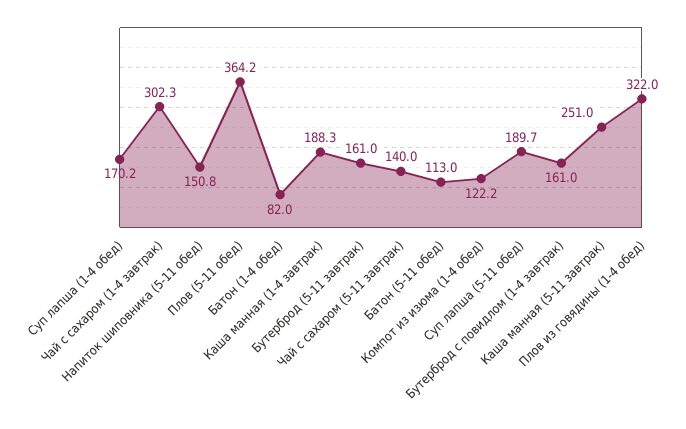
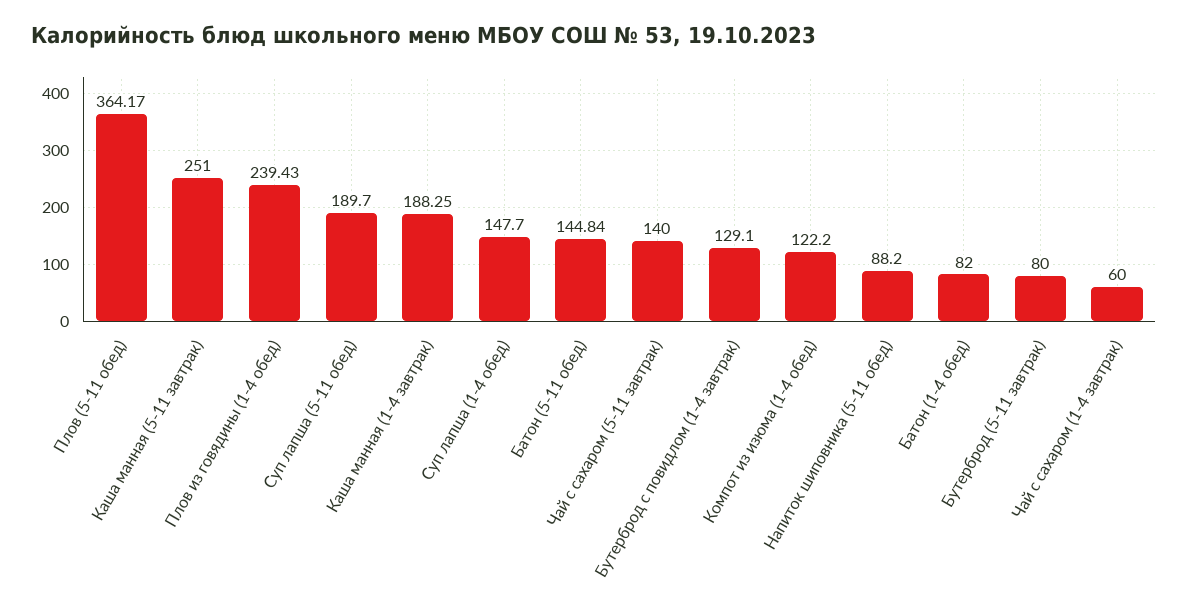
Суп лапша (1-4 обед): 170.2 -> 147.7
Чай с сахаром (1-4 завтрак): 302.3 -> 60
Напиток шиповника (5-11 обед): 150.8 -> 88.2
Бутерброд (5-11 завтрак): 161 -> 80
Батон (5-11 обед): 113 -> 144.84
Бутерброд с повидлом (1-4 завтрак): 161 -> 129.1
Плов из говядины (1-4 обед): 322 -> 239.43

